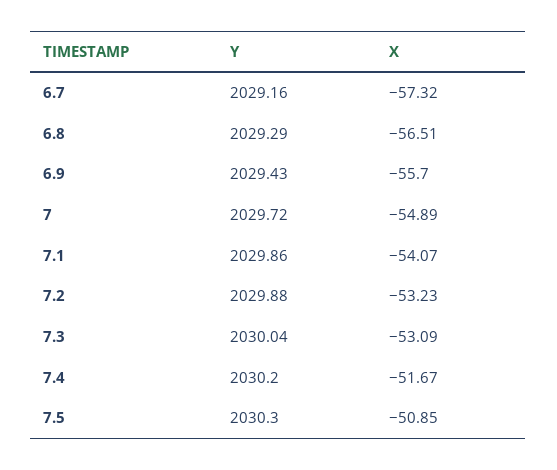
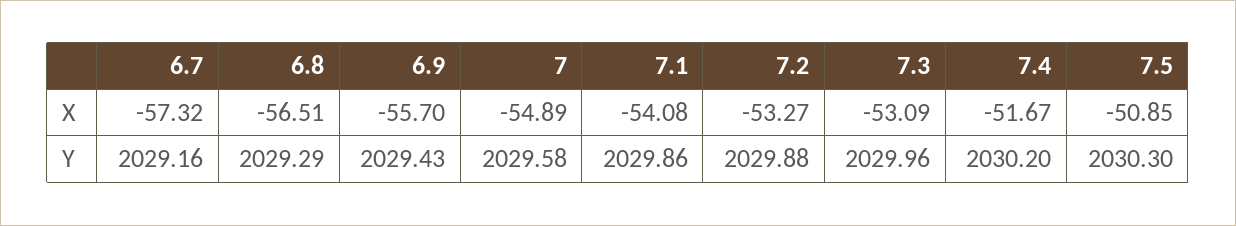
Y, 7: 2029.72 -> 2029.58
X, 7.1: -54.07 -> -54.08
X, 7.2: -53.23 -> -53.27
Y, 7.3: 2030.04 -> 2029.96

